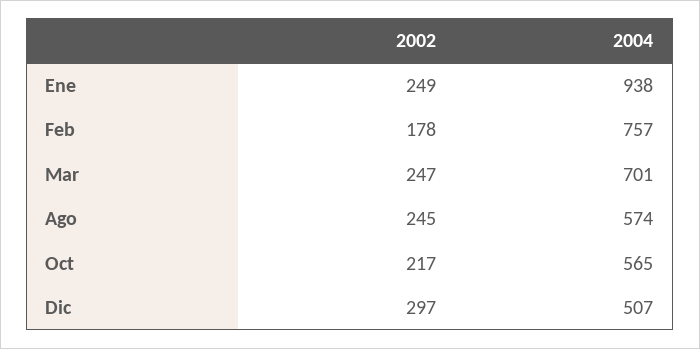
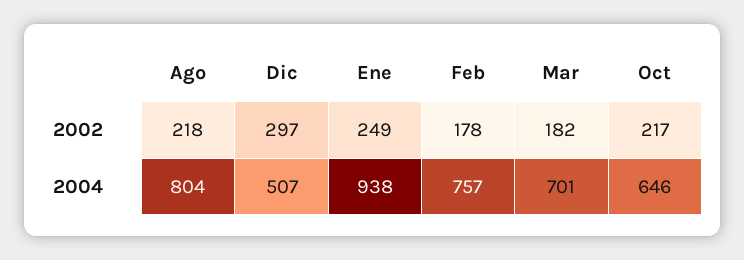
2002, Mar: 247 -> 182
2002, Ago: 245 -> 218
2004, Ago: 574 -> 804
2004, Oct: 565 -> 646

